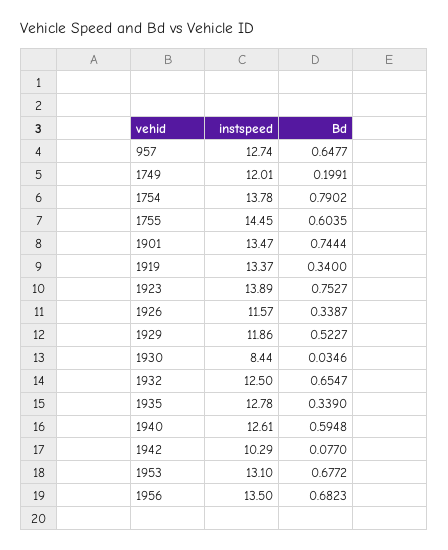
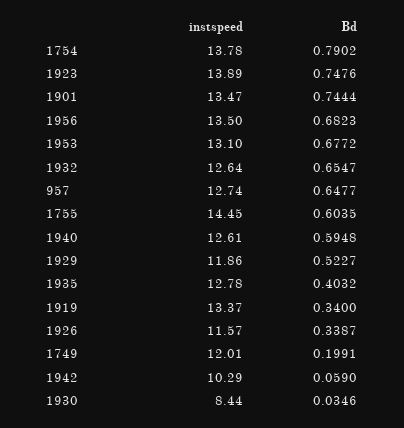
Bd, 1923: 0.7527 -> 0.7476
instspeed, 1932: 12.5 -> 12.64
Bd, 1935: 0.339 -> 0.4032
Bd, 1942: 0.077 -> 0.059

